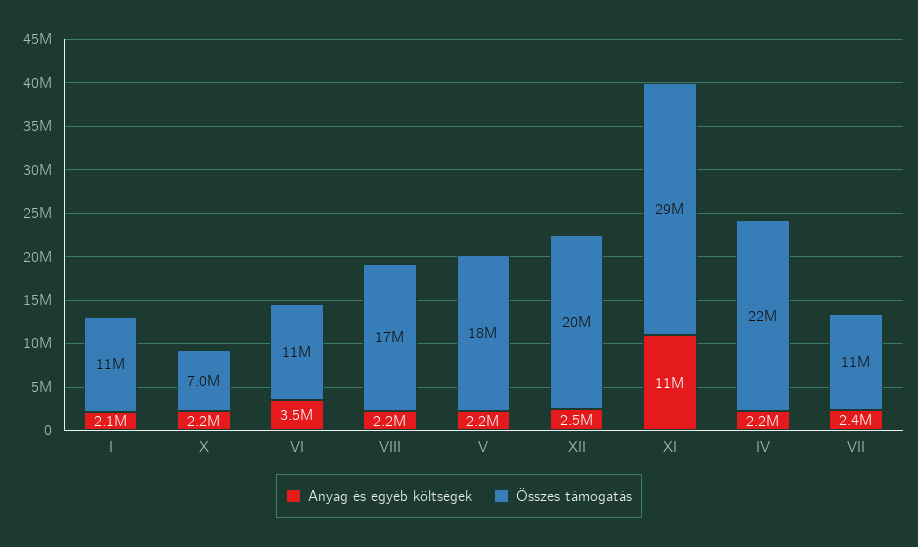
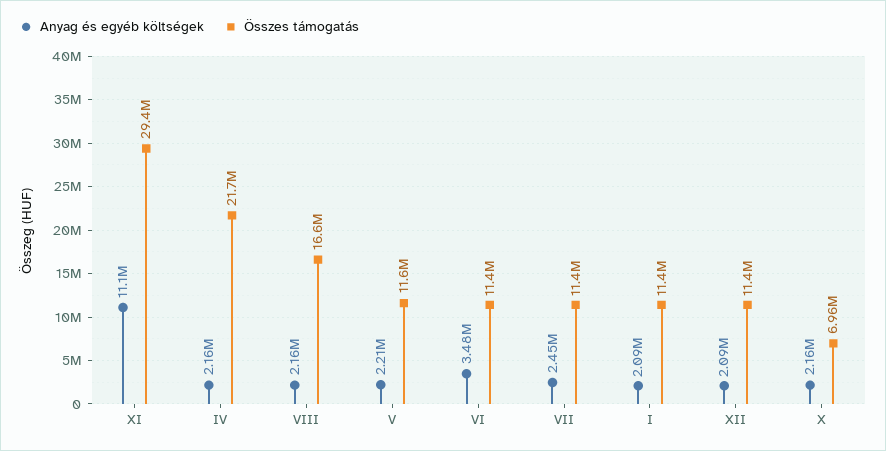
Összes támogatás, V: 18000000 -> 11600000
Anyag és egyéb költségek, XII: 2500000 -> 2090000
Összes támogatás, XII: 20000000 -> 11400000

